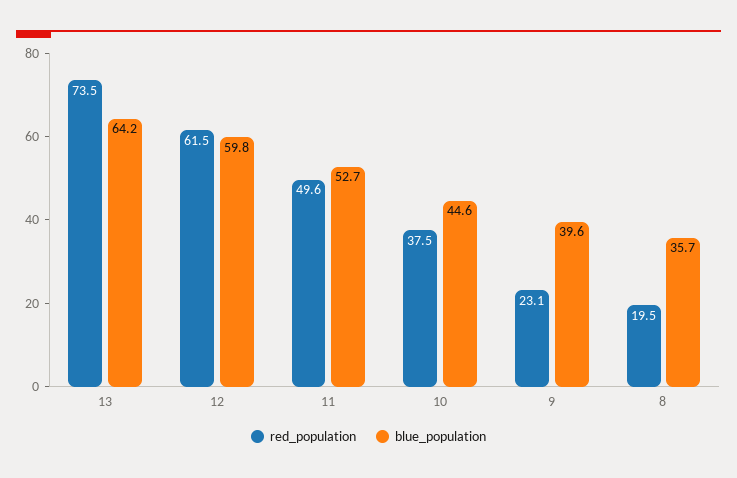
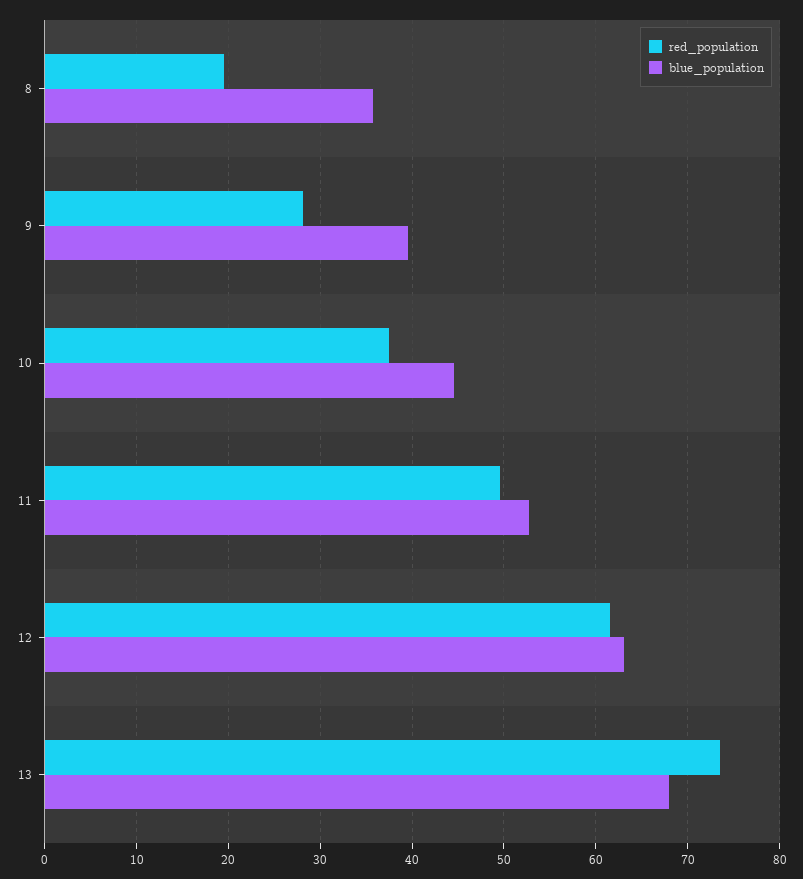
blue_population, 13: 64.2 -> 68
blue_population, 12: 59.8 -> 63
red_population, 9: 23.1 -> 28

